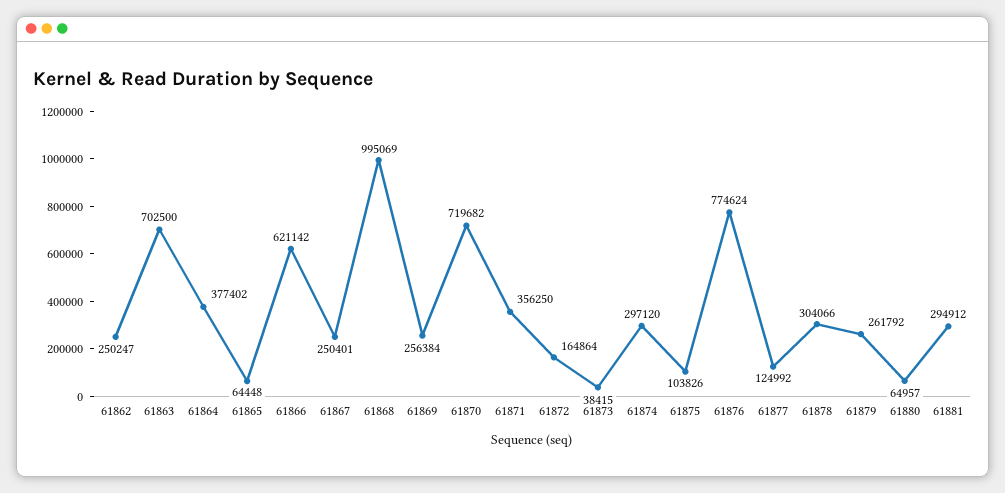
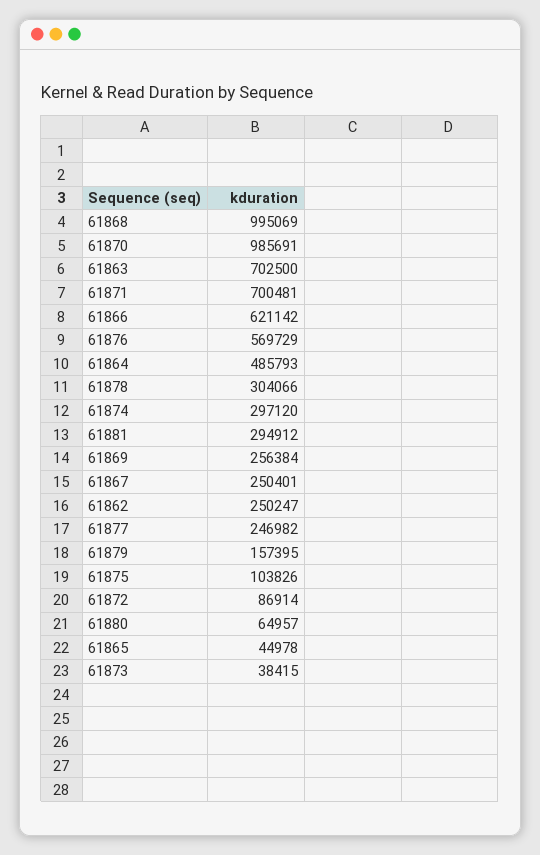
61864: 377402 -> 485793
61865: 64448 -> 44978
61870: 719682 -> 985691
61871: 356250 -> 700481
61872: 164864 -> 86914
61876: 774624 -> 569729
61877: 124992 -> 246982
61879: 261792 -> 157395

